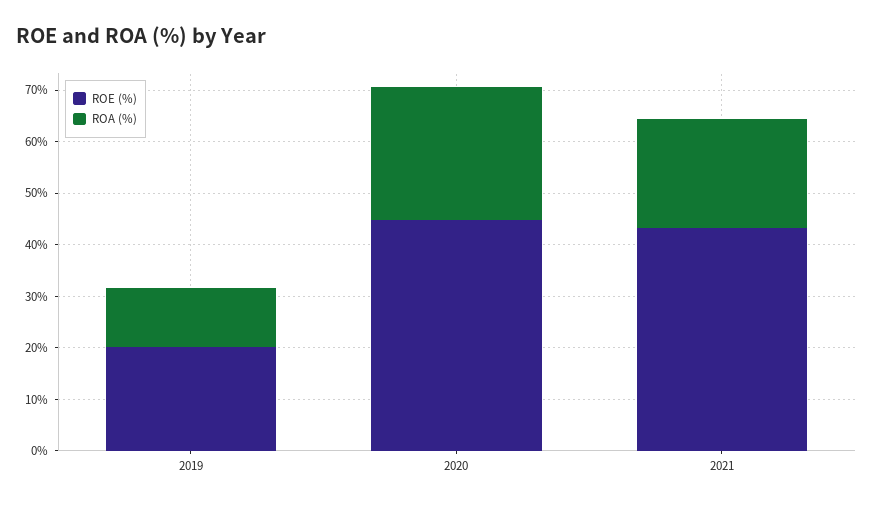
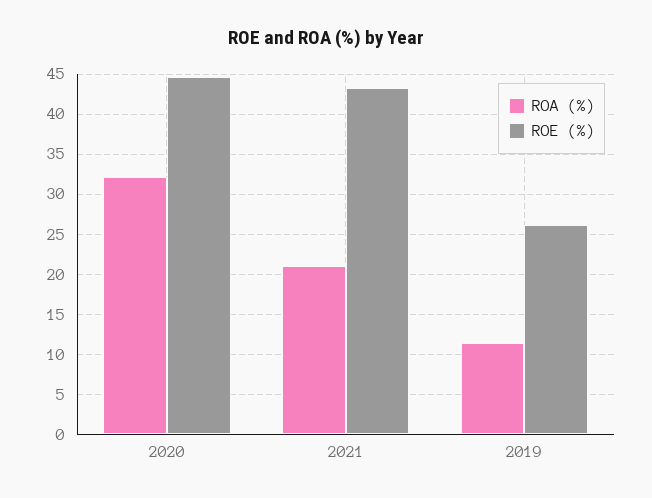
ROE (%), 2019: 20 -> 26
ROA (%), 2020: 26 -> 32

